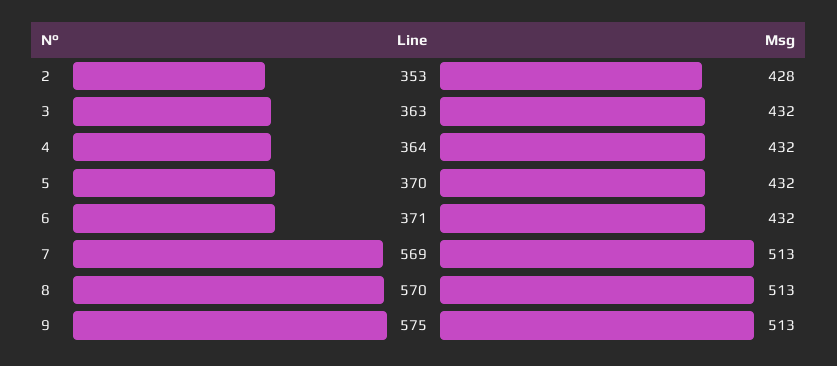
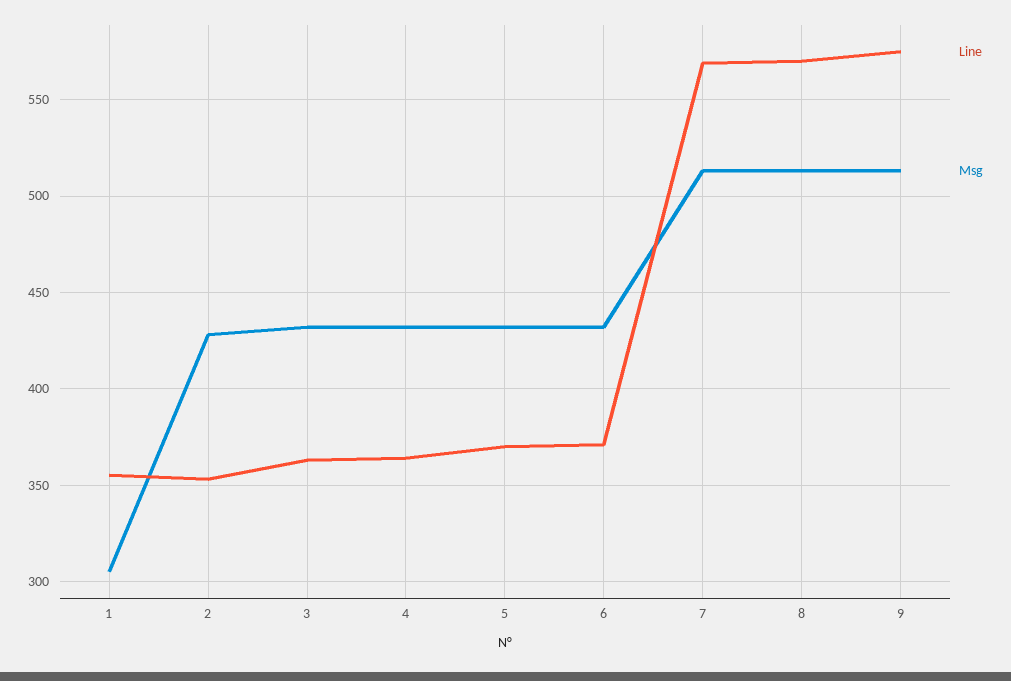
Line, 1: none -> 355
Msg, 1: none -> 305

